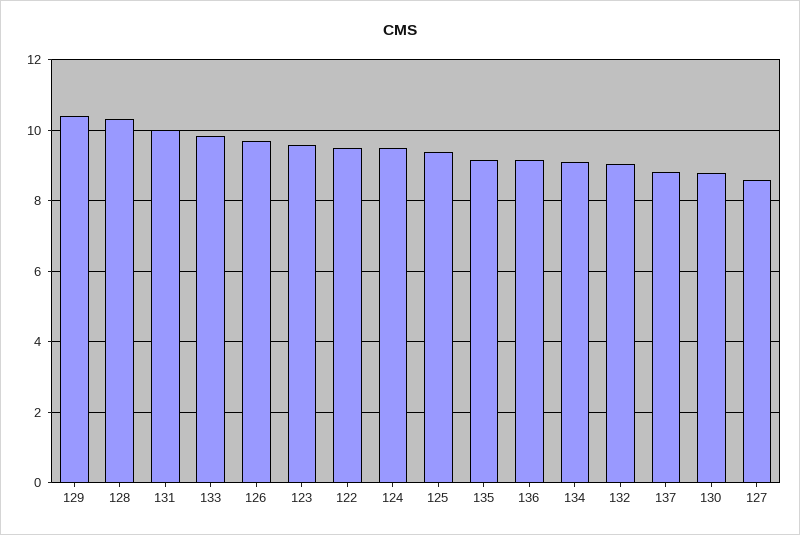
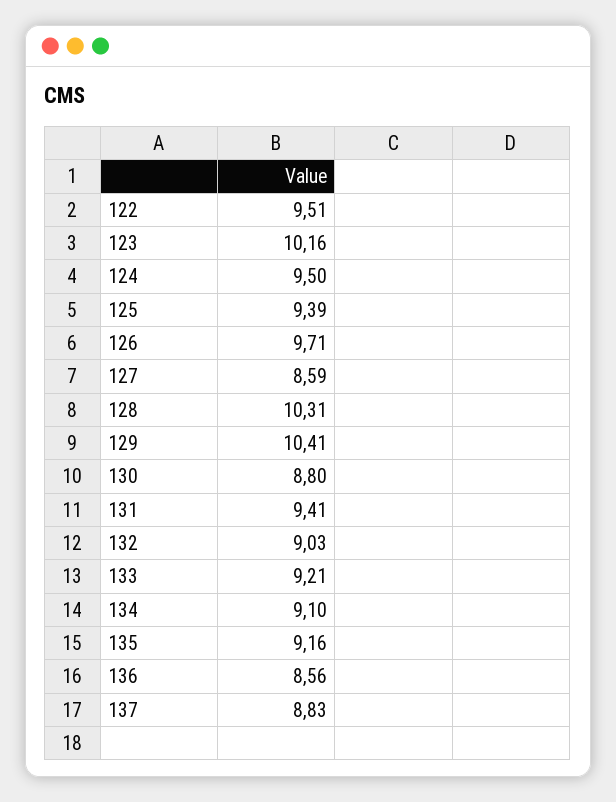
131: 10 -> 9.41
133: 9.8 -> 9.21
123: 9.6 -> 10.16
136: 9.2 -> 8.56

